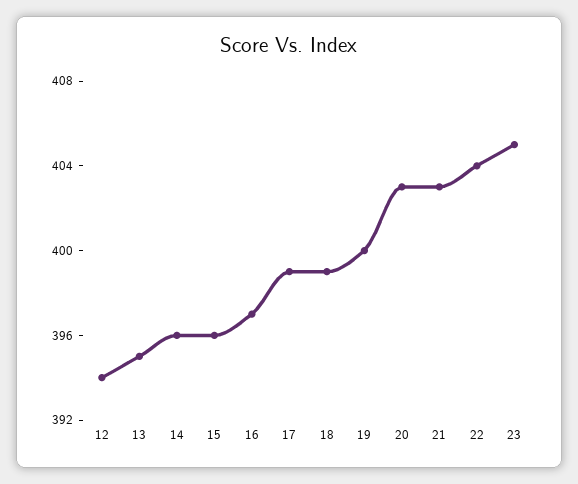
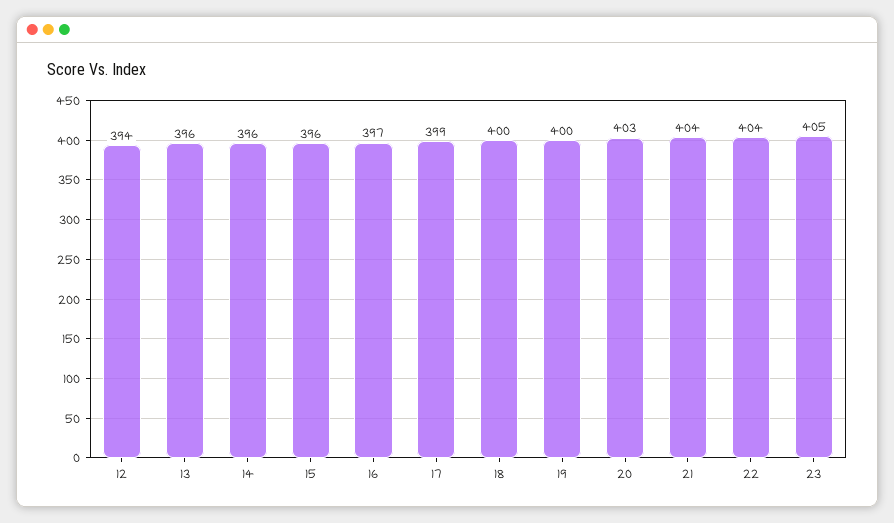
13: 395 -> 396
18: 399 -> 400
21: 403 -> 404

